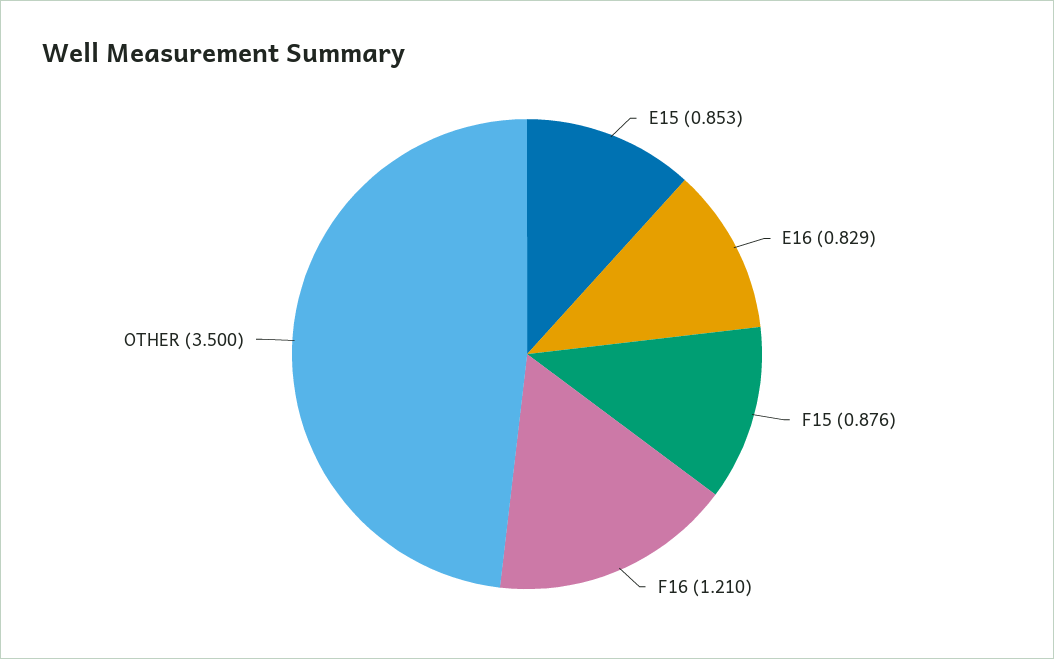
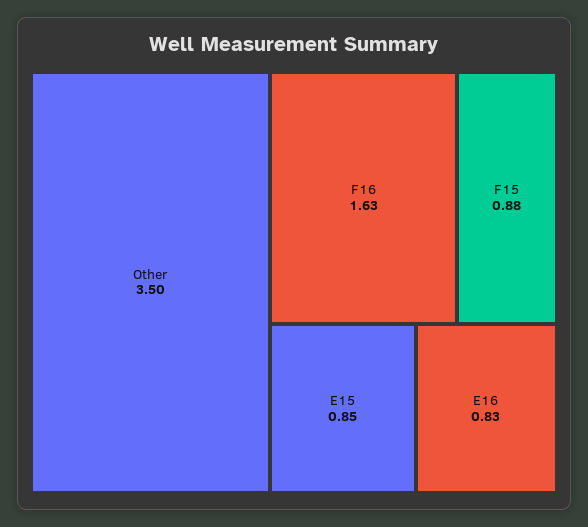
F16: 1.21 -> 1.63

